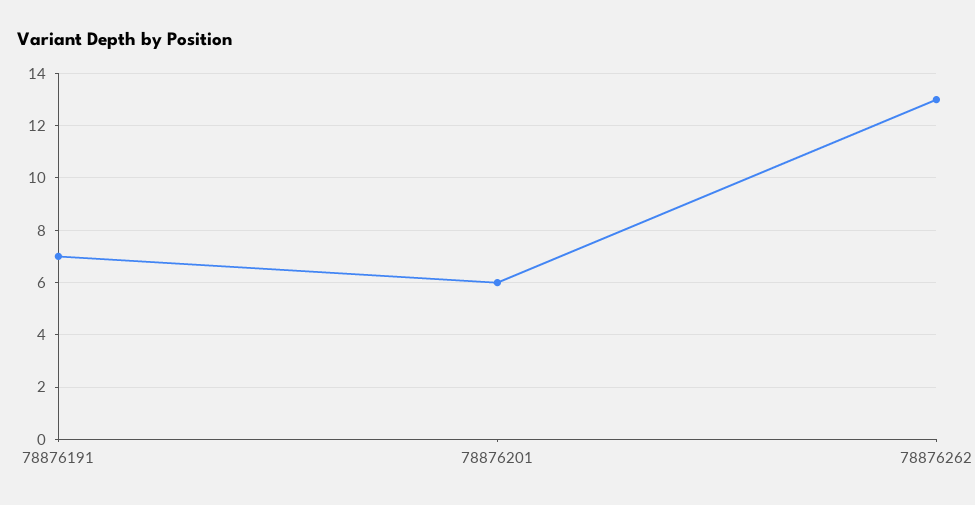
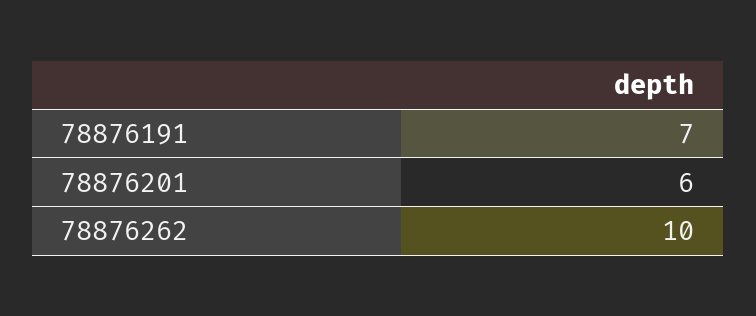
78876262: 13 -> 10

